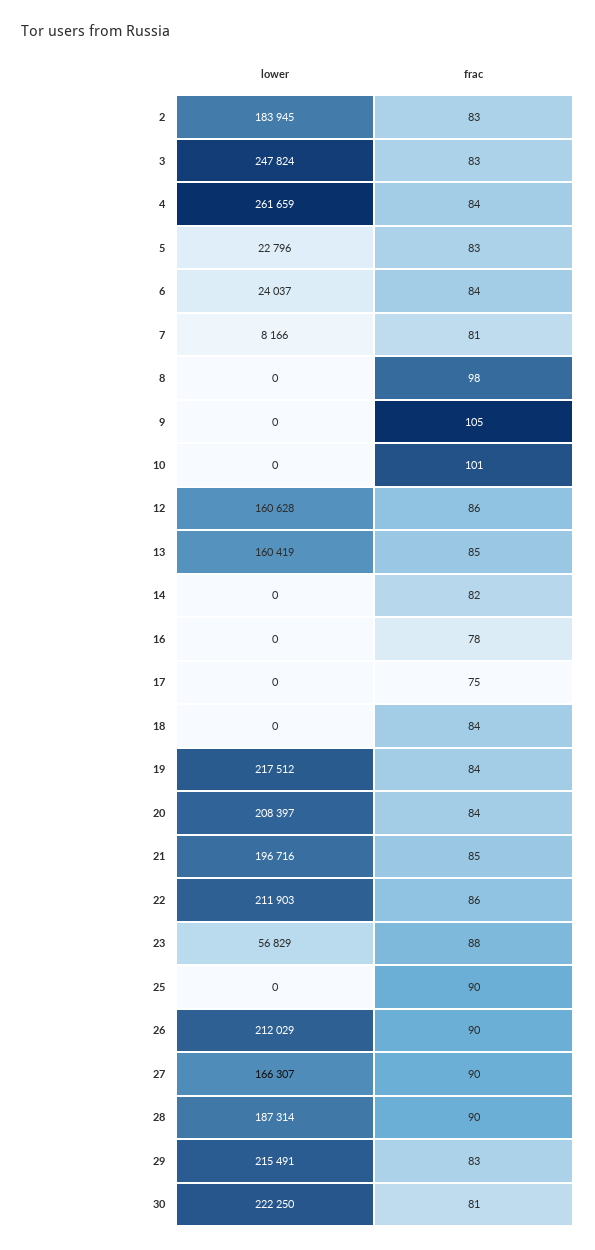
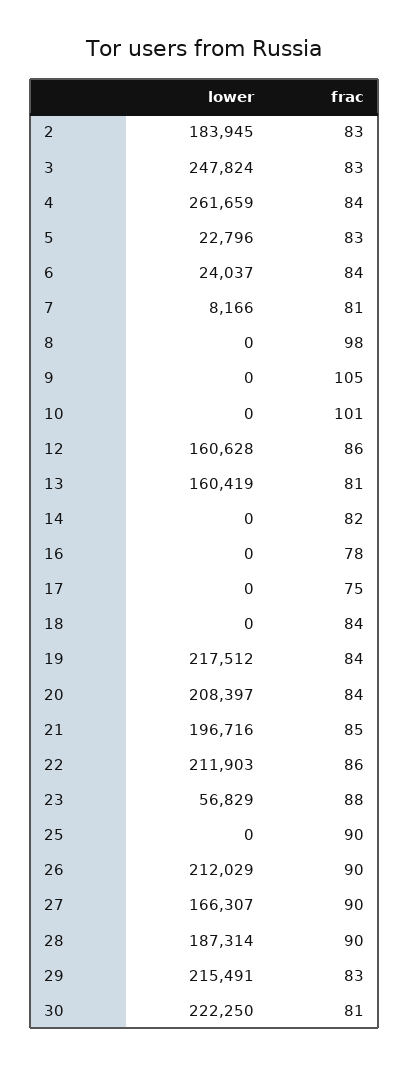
frac, 13: 85 -> 81

